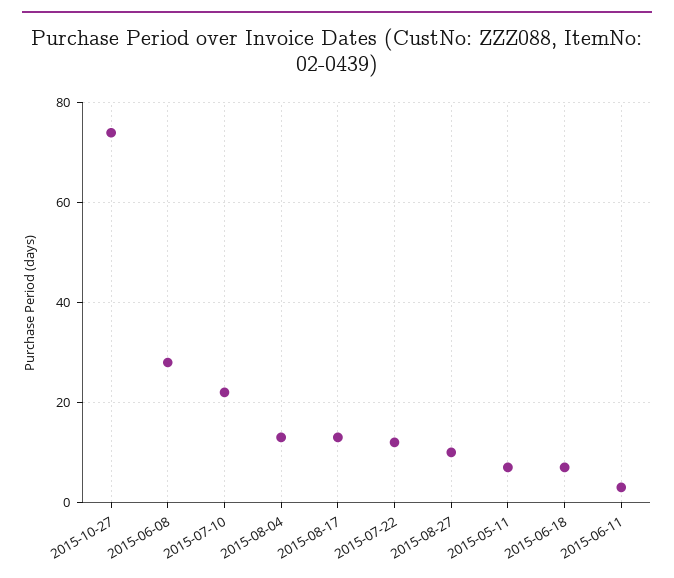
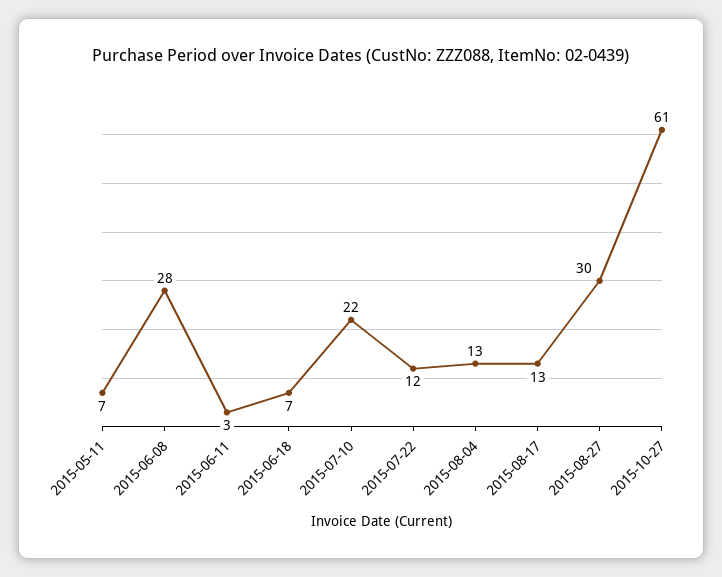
2015-10-27: 75 -> 61
2015-08-27: 10 -> 30

